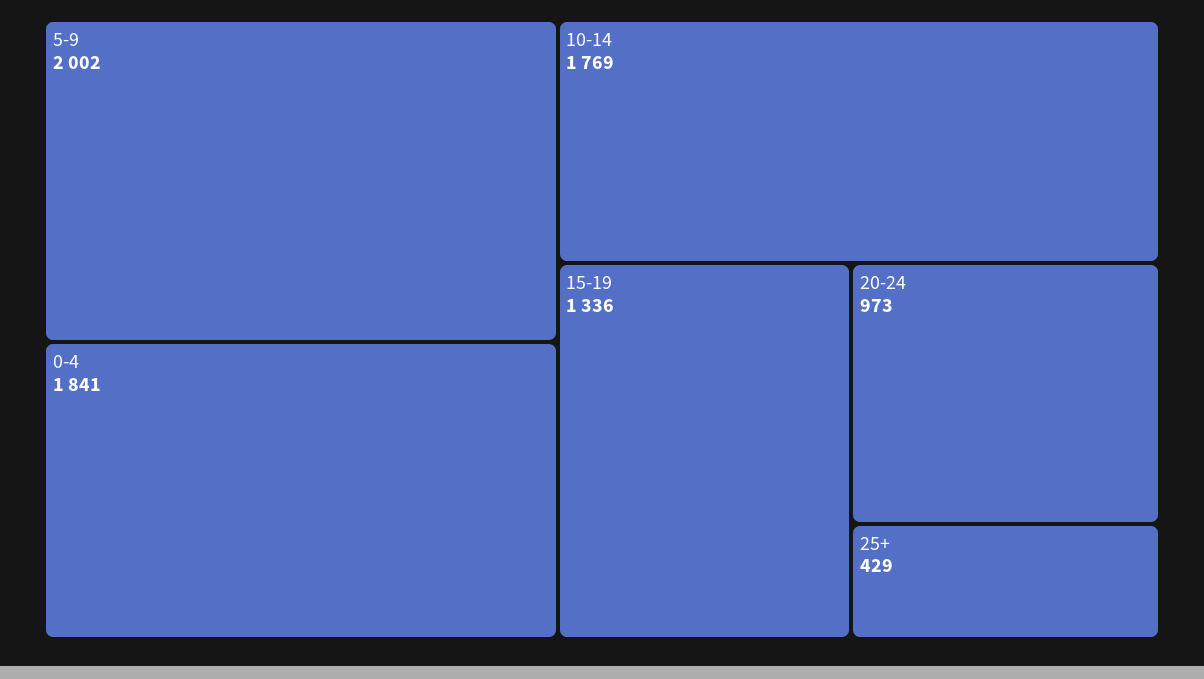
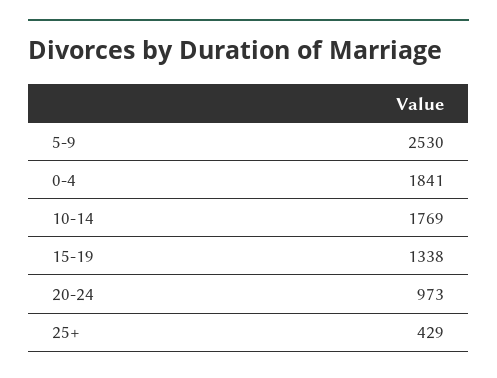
5-9: 2002 -> 2530
15-19: 1336 -> 1338

